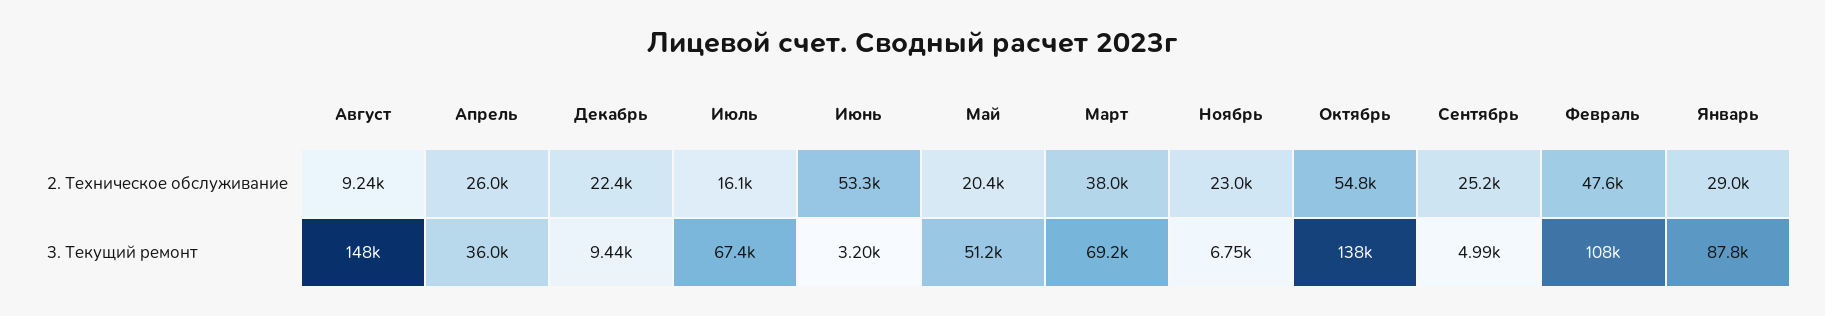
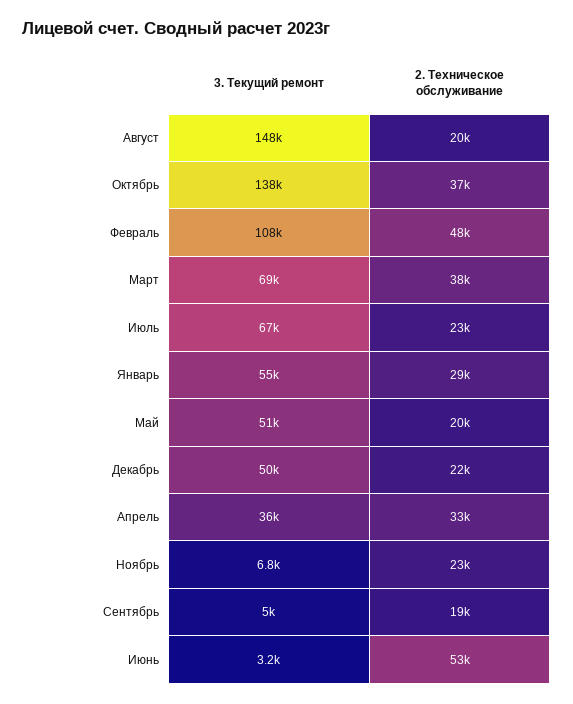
Август, 2. Техническое обслуживание: 9240 -> 20000
Апрель, 2. Техническое обслуживание: 26000 -> 33000
Июль, 2. Техническое обслуживание: 16100 -> 23000
Октябрь, 2. Техническое обслуживание: 54800 -> 37000
Сентябрь, 2. Техническое обслуживание: 25200 -> 19000
Декабрь, 3. Текущий ремонт: 9440 -> 50000
Январь, 3. Текущий ремонт: 87800 -> 55000

